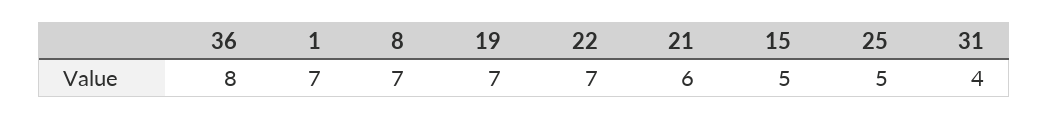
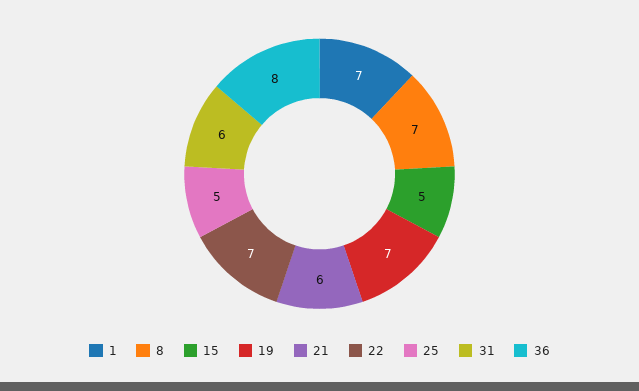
31: 4 -> 6

